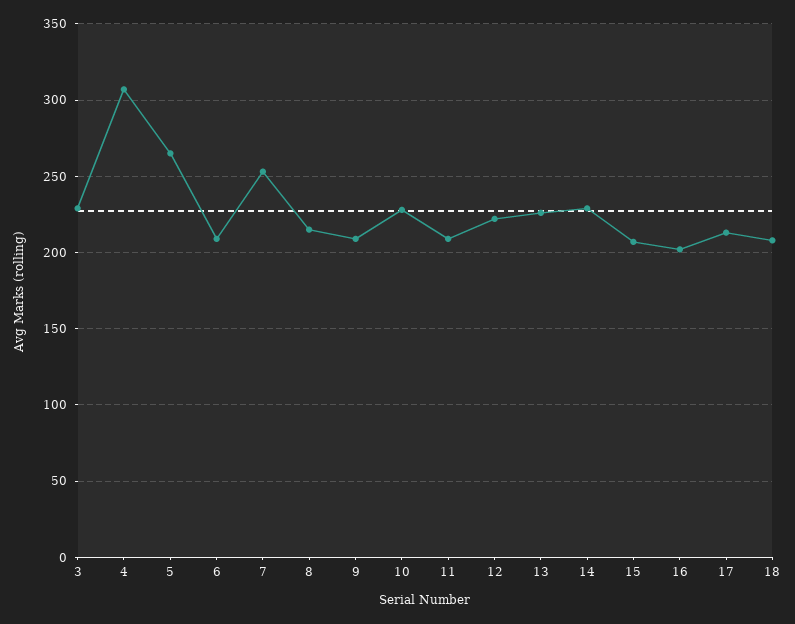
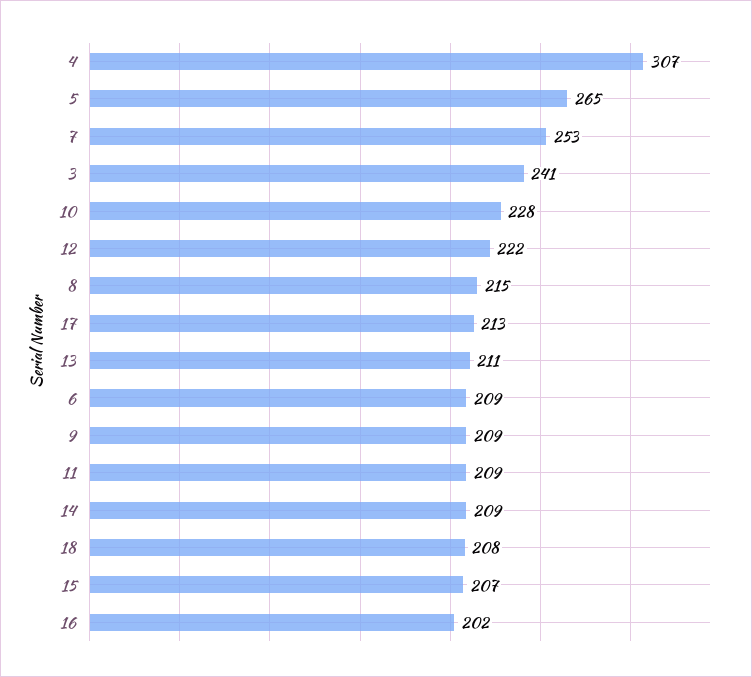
3: 230 -> 241
13: 225 -> 211
14: 230 -> 209

